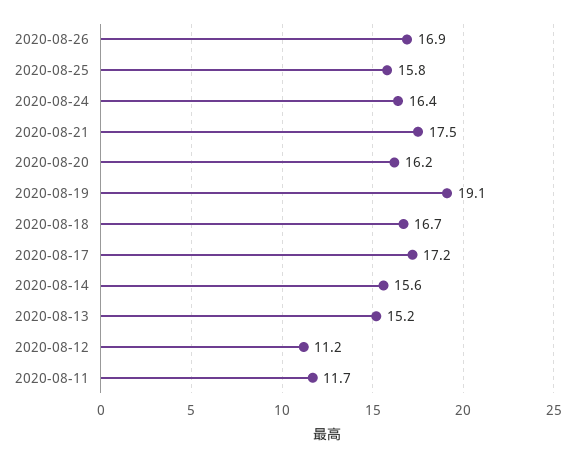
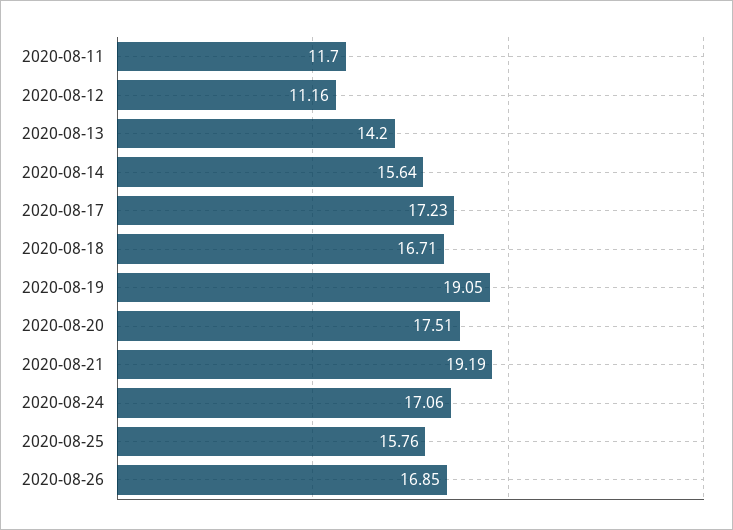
2020-08-24: 16.4 -> 17.06
2020-08-21: 17.5 -> 19.19
2020-08-20: 16.2 -> 17.51
2020-08-13: 15.2 -> 14.2

